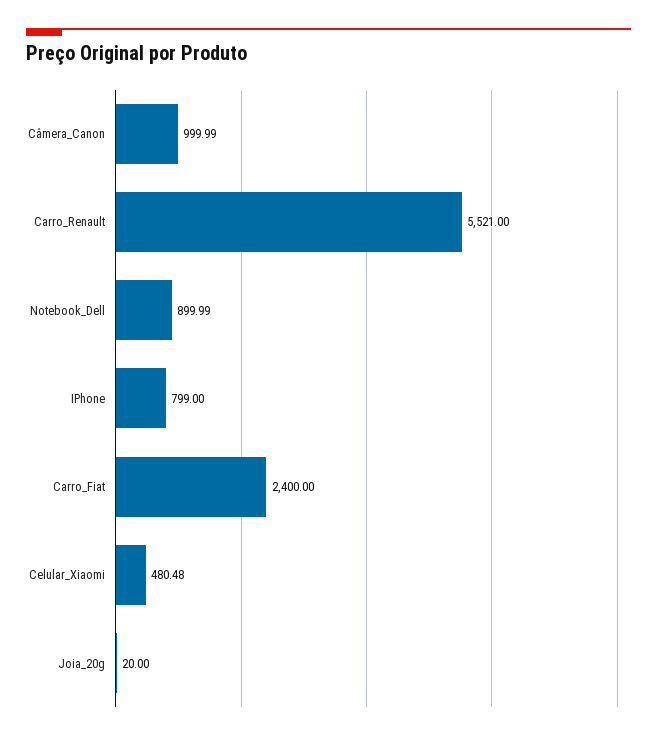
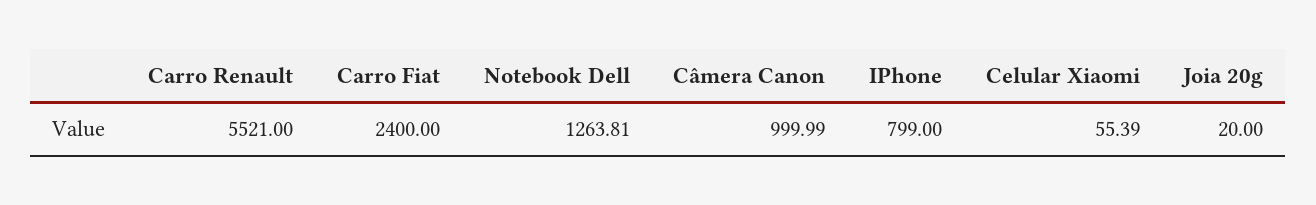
Notebook_Dell: 899.99 -> 1263.81
Celular_Xiaomi: 480.48 -> 55.39

